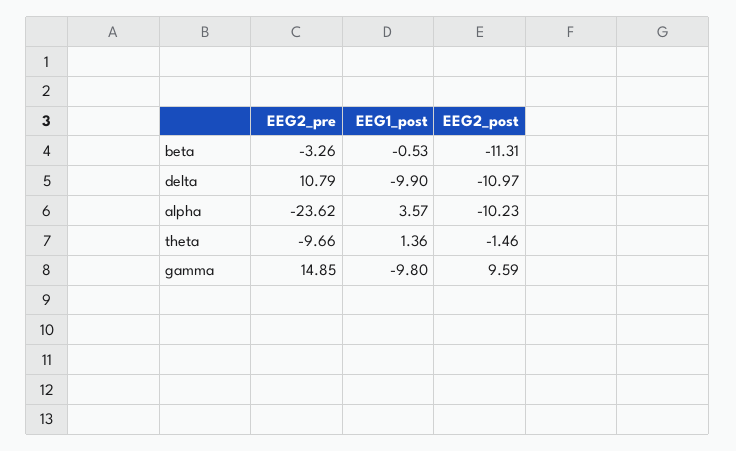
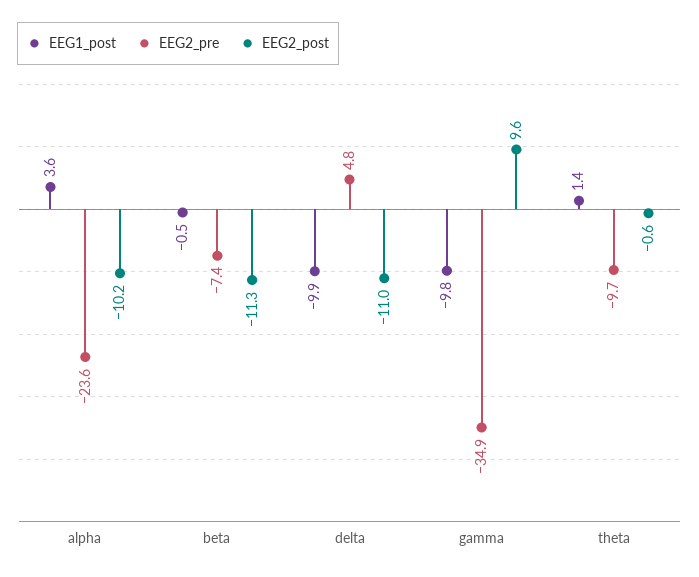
EEG2_pre, beta: -3.26 -> -7.4
EEG2_pre, delta: 10.79 -> 4.8
EEG2_post, theta: -1.46 -> -0.6
EEG2_pre, gamma: 14.85 -> -34.9

